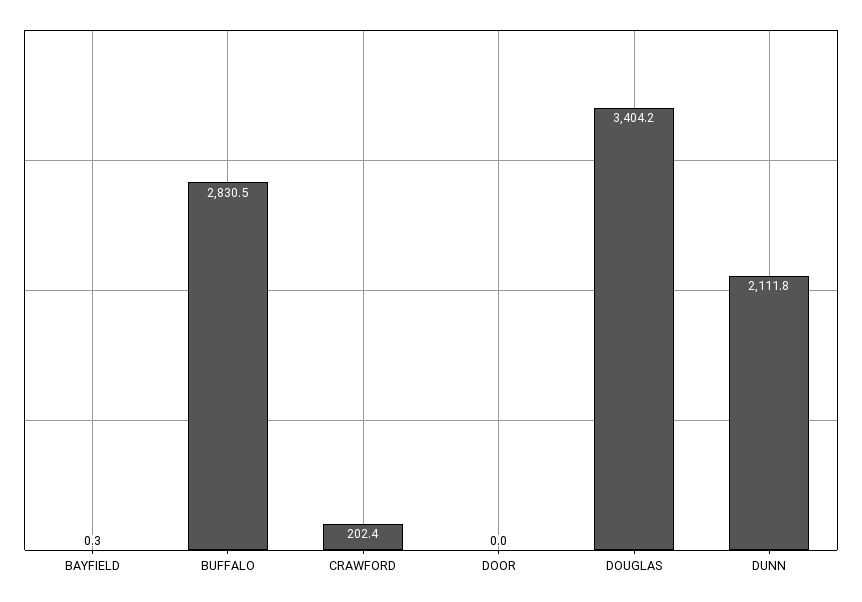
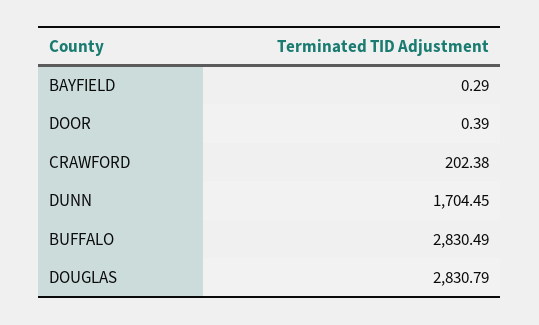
DOOR: 0 -> 0.39
DOUGLAS: 3404.2 -> 2830.79
DUNN: 2111.8 -> 1704.45

